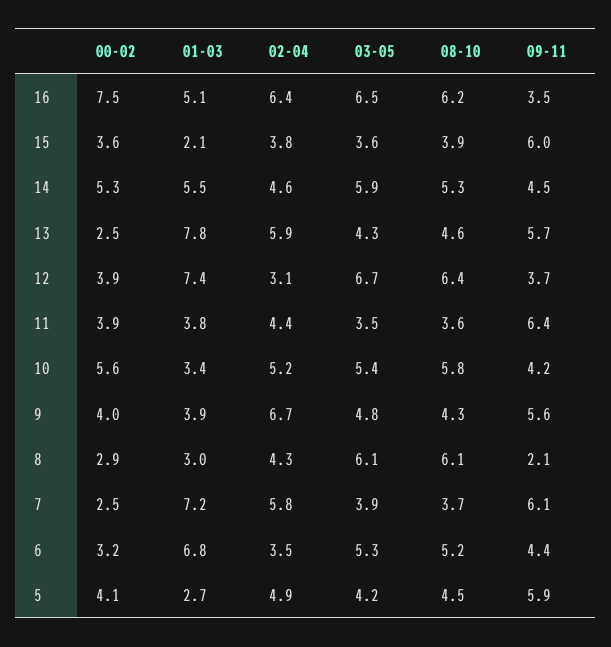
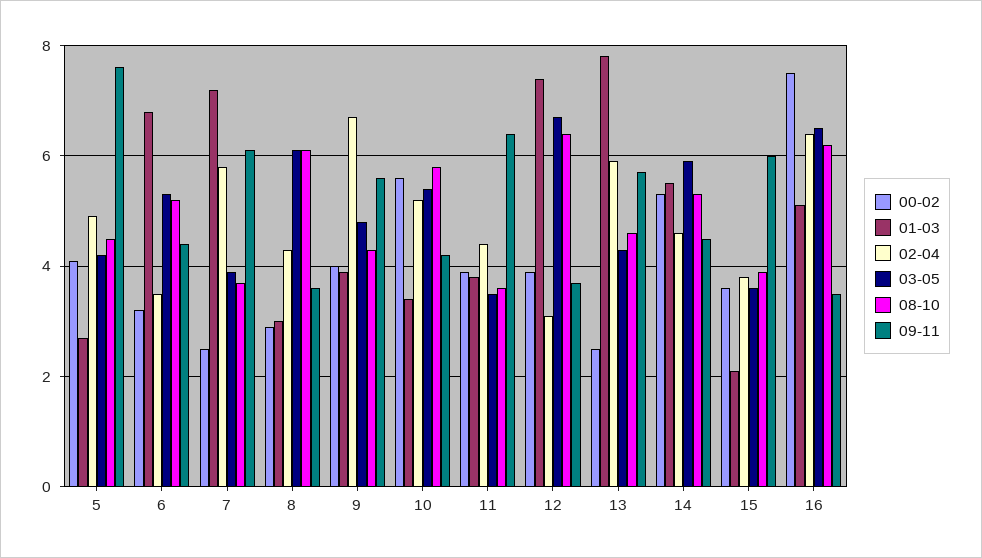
09-11, 8: 2.1 -> 3.5
09-11, 5: 5.9 -> 7.5

